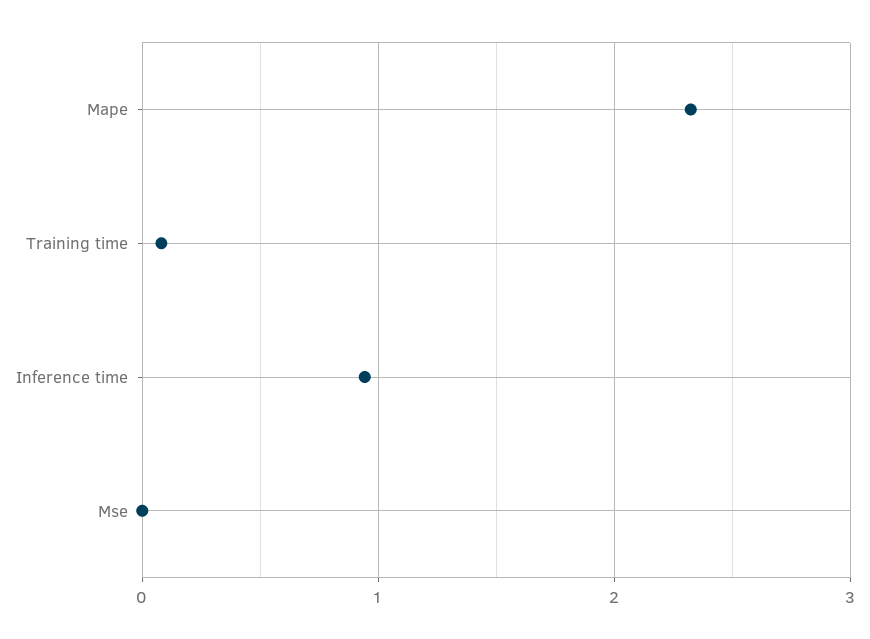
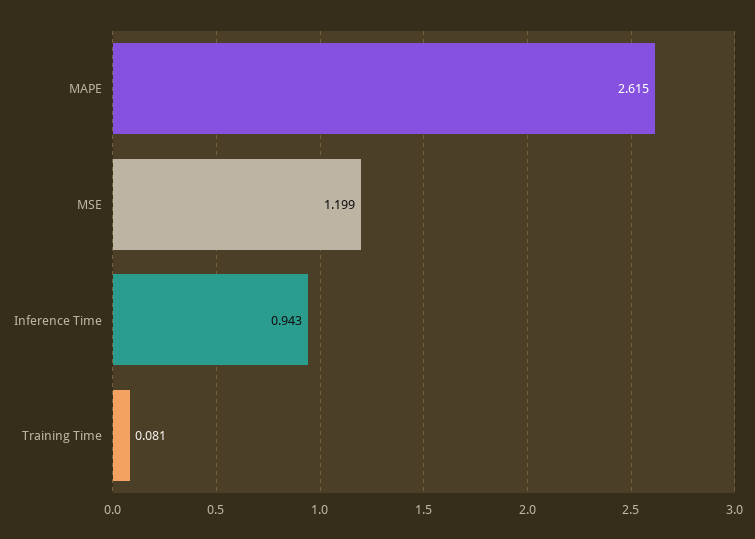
Mape: 2.3 -> 2.615
Mse: 0 -> 1.199

